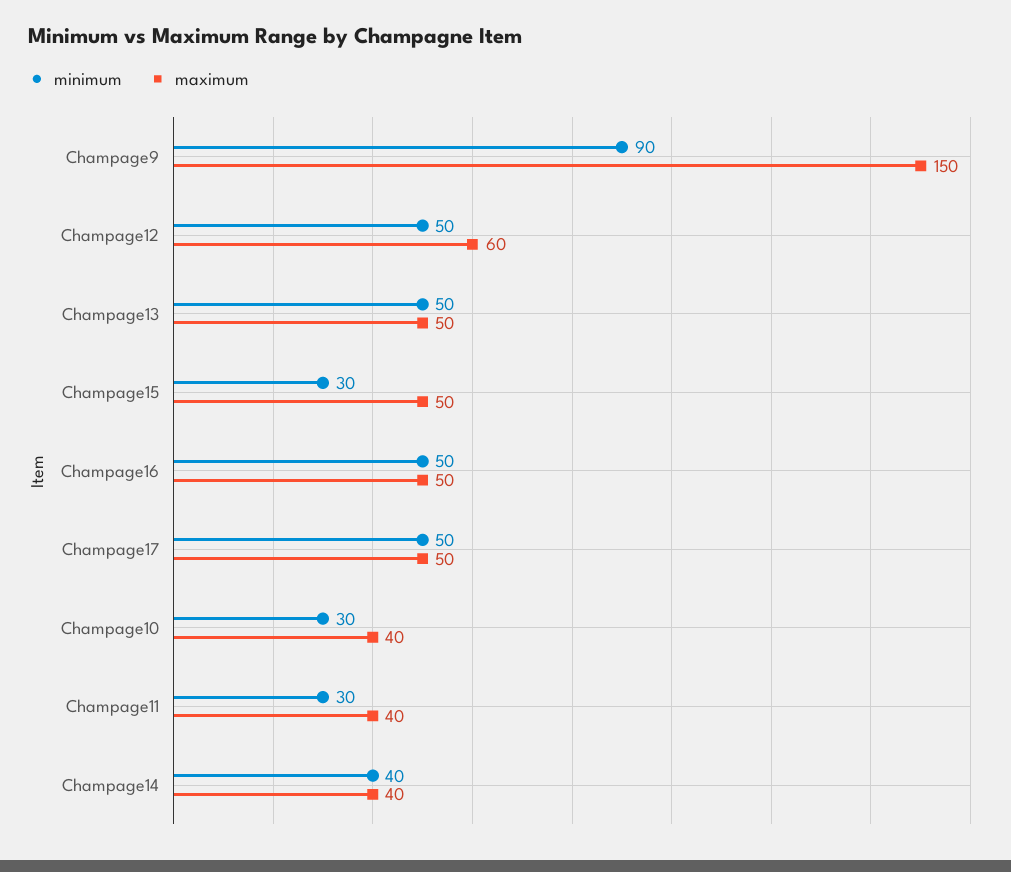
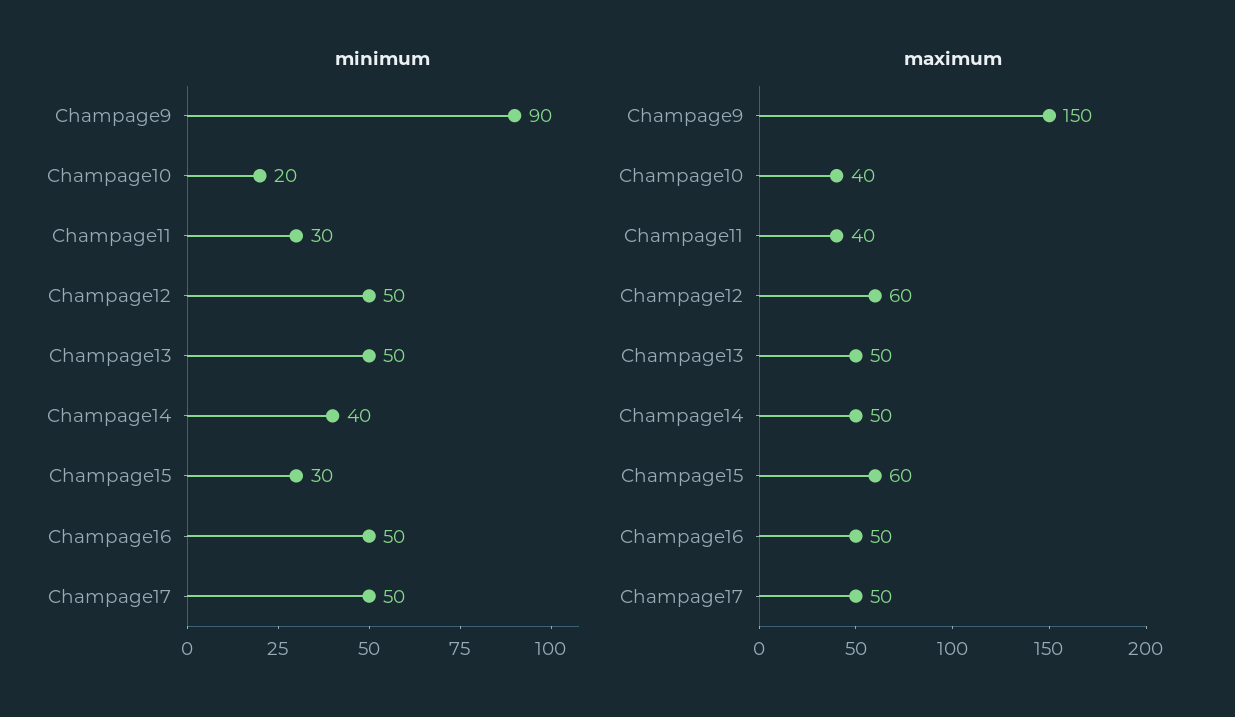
maximum, Champage15: 50 -> 60
minimum, Champage10: 30 -> 20
maximum, Champage14: 40 -> 50

